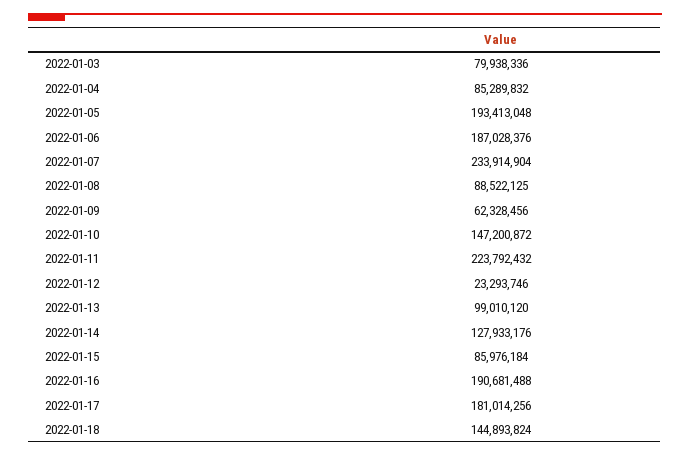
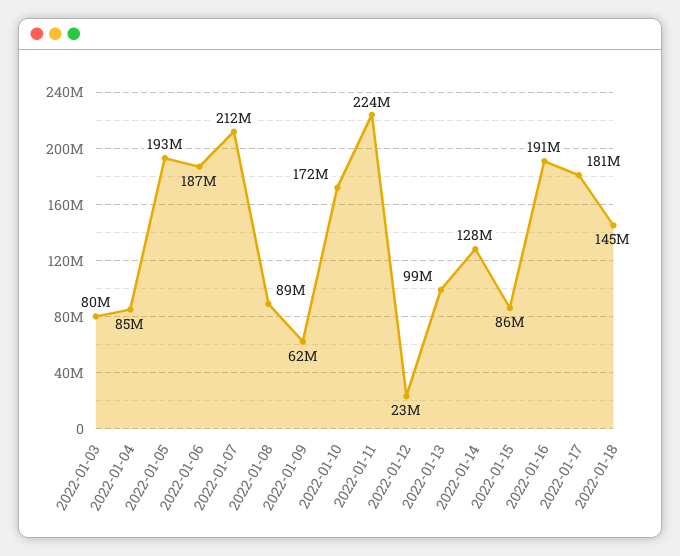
2022-01-07: 233914904 -> 212000000
2022-01-10: 147200872 -> 172000000

